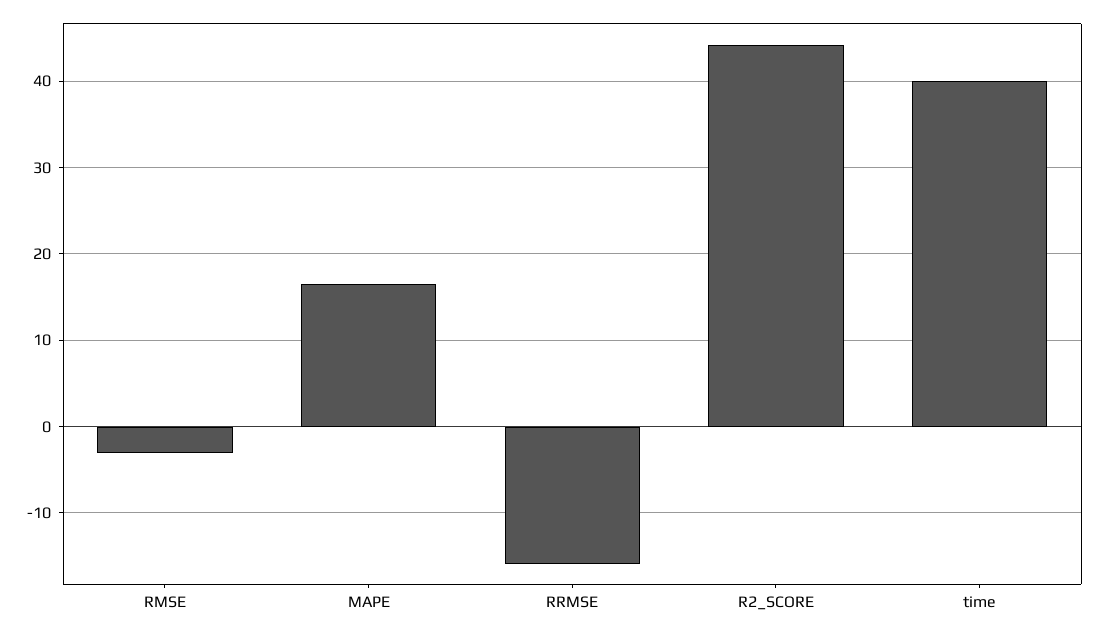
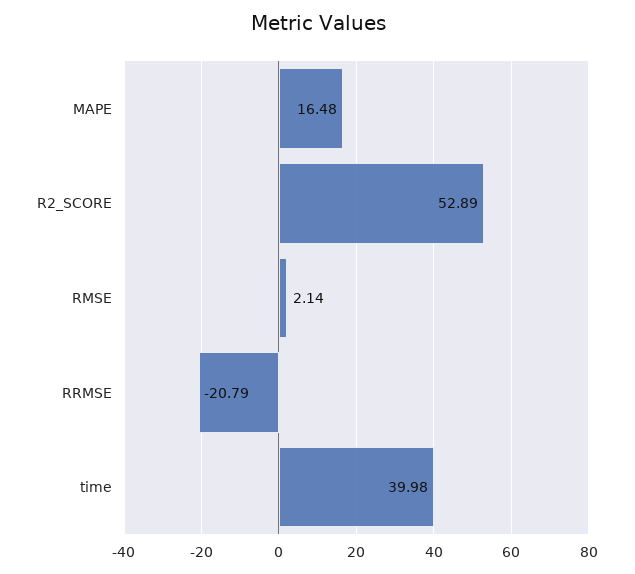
RMSE: -3 -> 2.14
RRMSE: -16 -> -20.79
R2_SCORE: 44 -> 52.89

